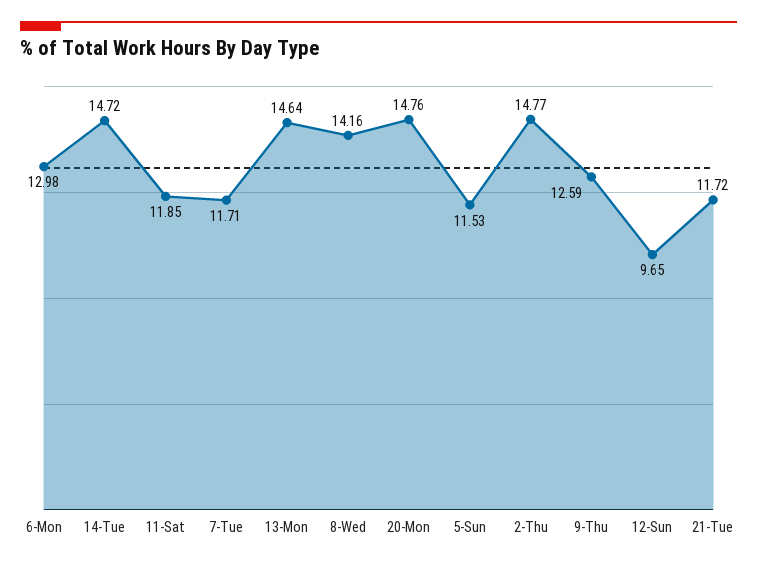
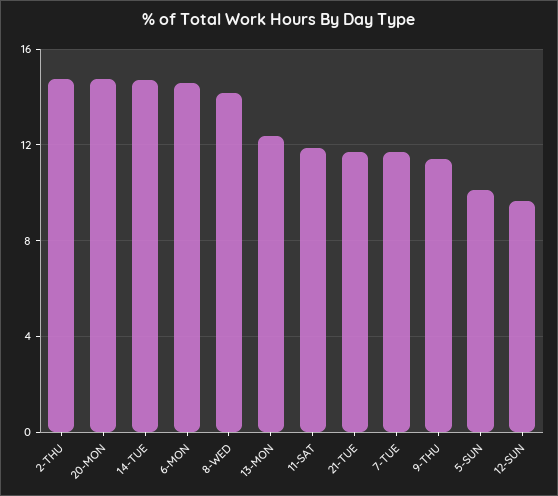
6-Mon: 12.98 -> 14.5
13-Mon: 14.64 -> 12.5
5-Sun: 11.53 -> 10
9-Thu: 12.59 -> 11.5

